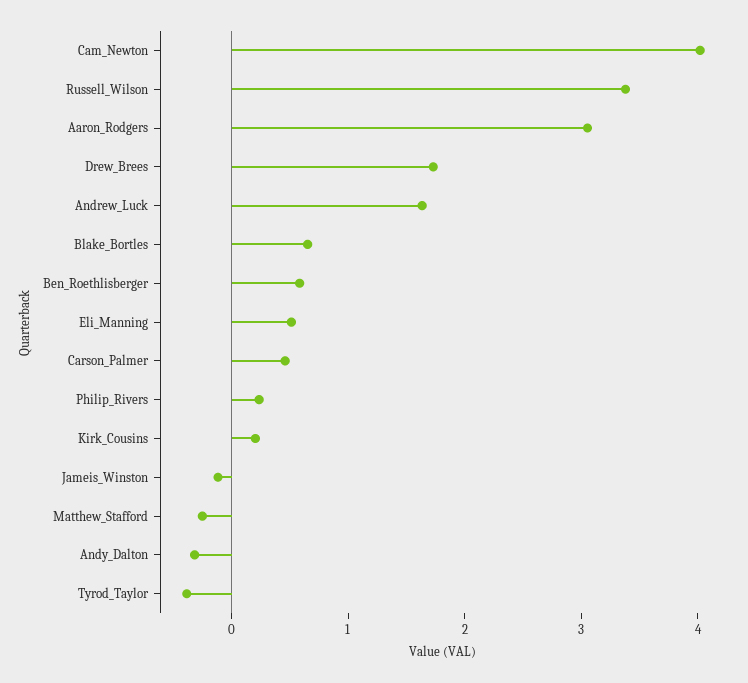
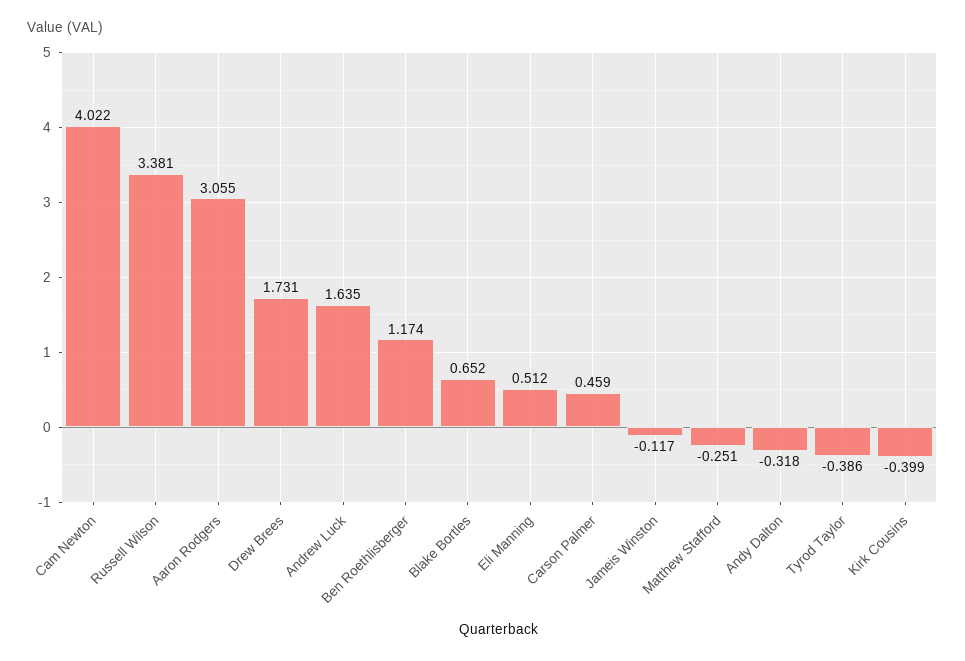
Ben_Roethlisberger: 0.6 -> 1.174
Philip_Rivers: 0.2 -> none
Kirk_Cousins: 0.2 -> -0.399

